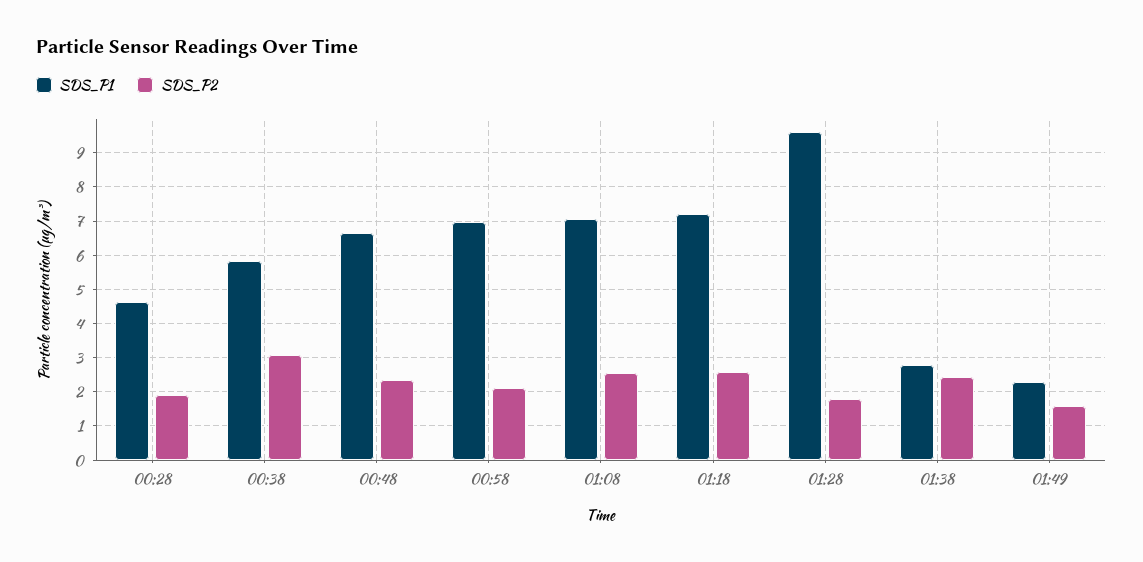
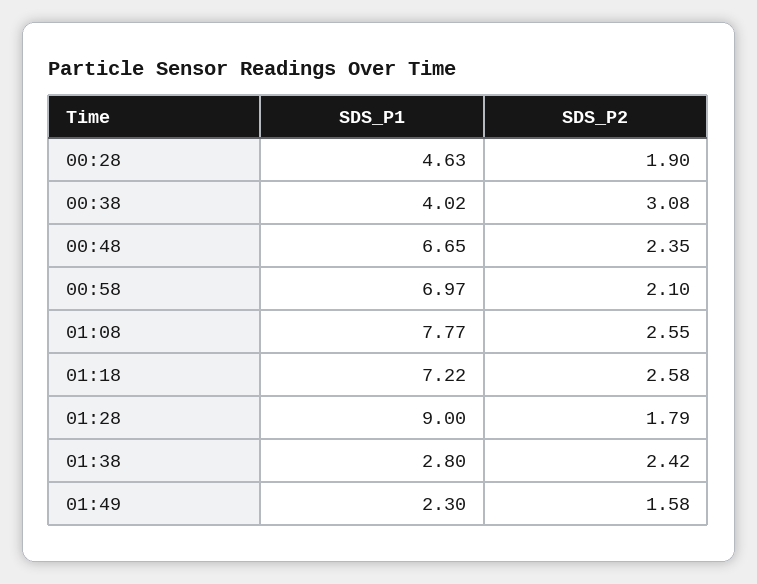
SDS_P1, 00:38: 5.8 -> 4.02
SDS_P1, 01:08: 7 -> 7.77
SDS_P1, 01:28: 9.6 -> 9

